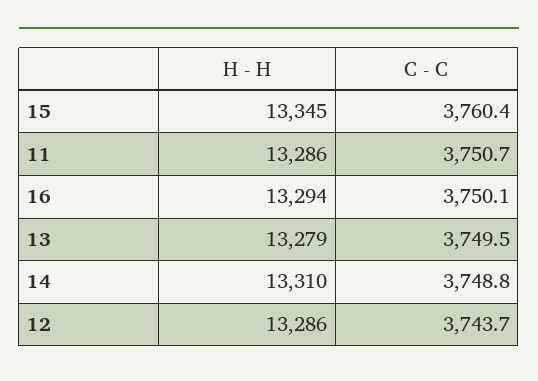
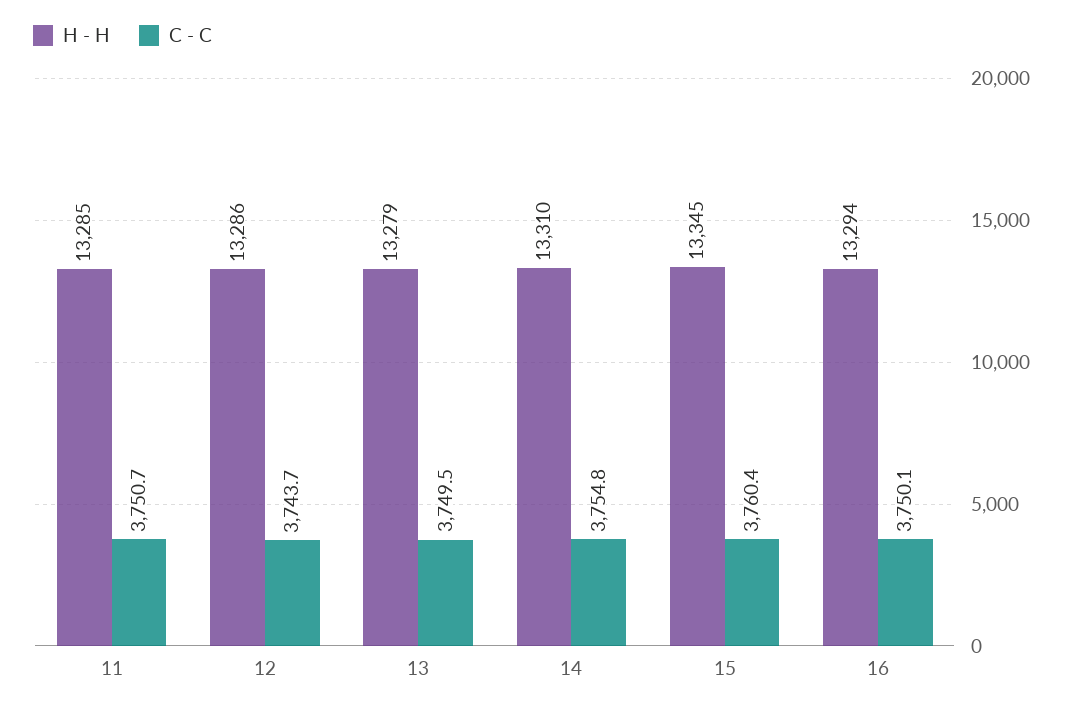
H - H, 11: 13286 -> 13285
C - C, 14: 3748.8 -> 3754.8

